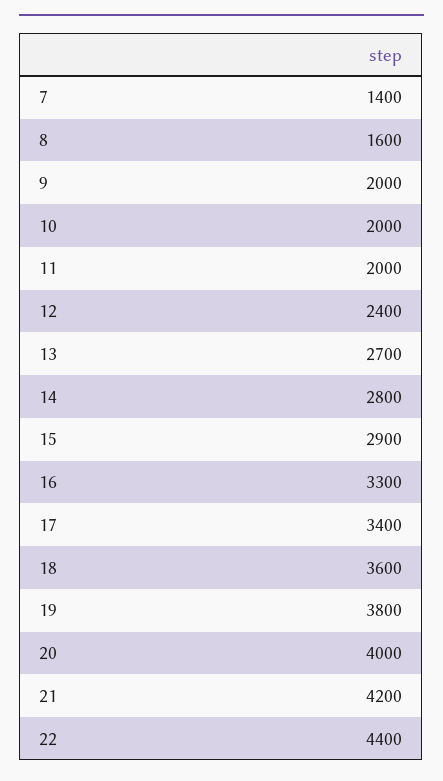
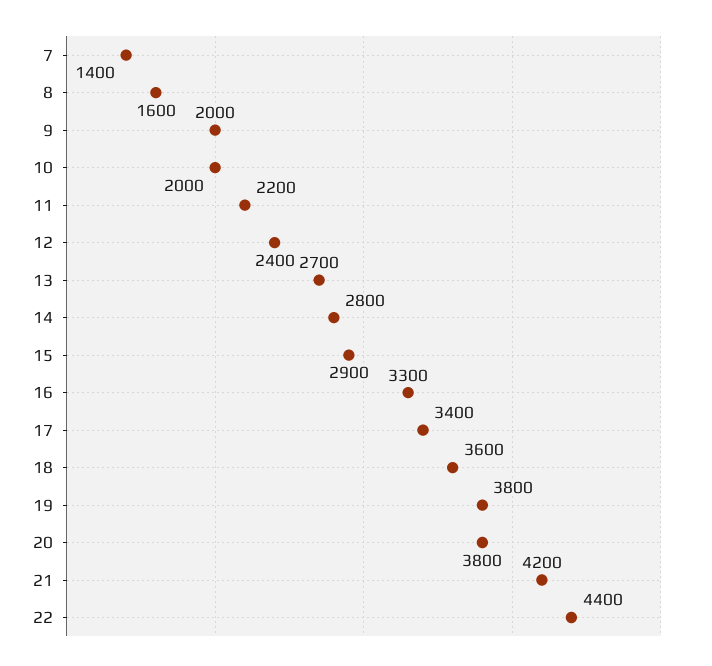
11: 2000 -> 2200
20: 4000 -> 3800

